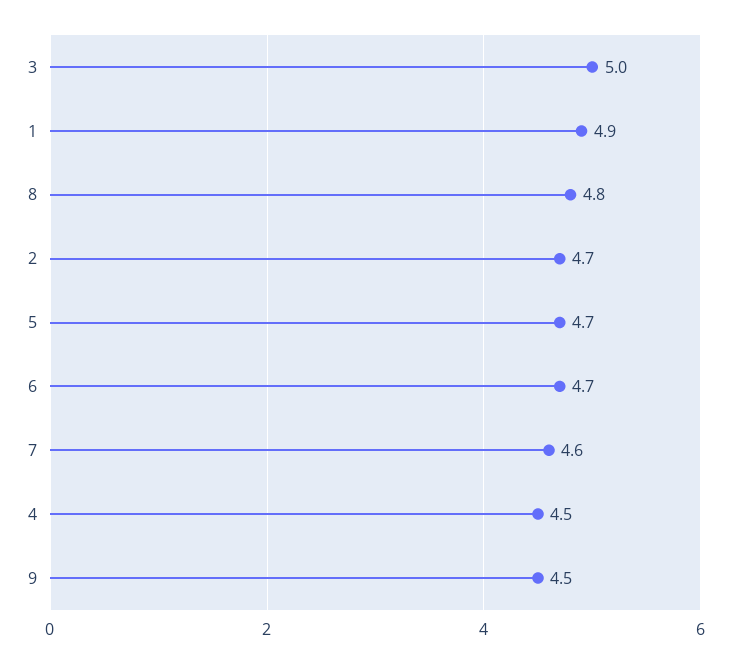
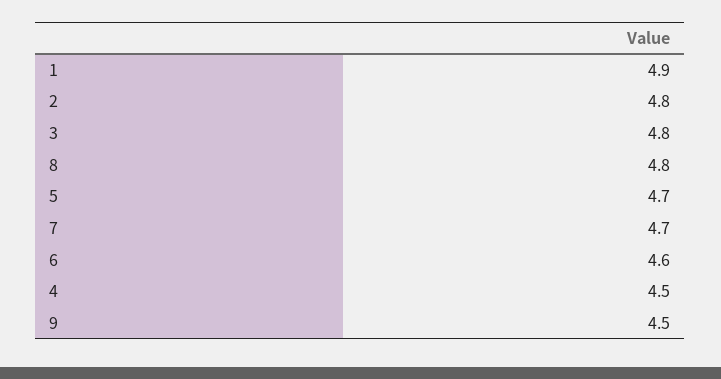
3: 5 -> 4.8
2: 4.7 -> 4.8
6: 4.7 -> 4.6
7: 4.6 -> 4.7

